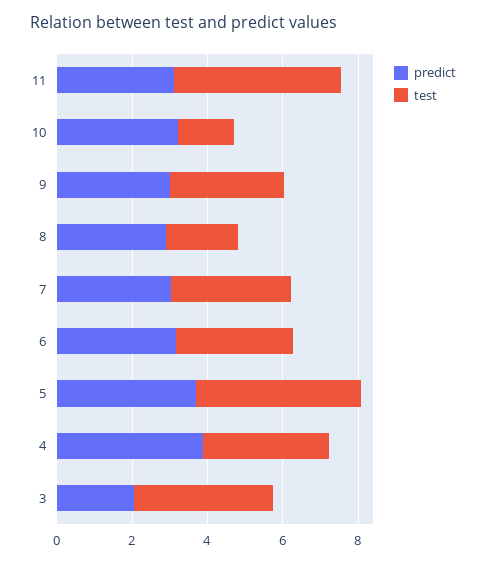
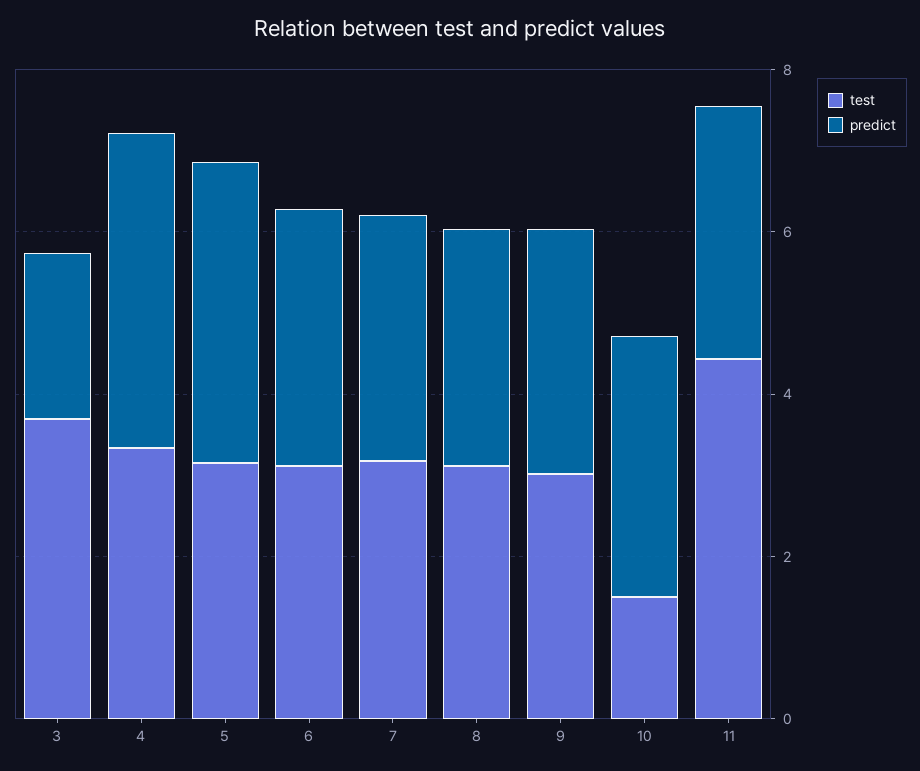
test, 8: 2 -> 3
test, 5: 4.5 -> 3

